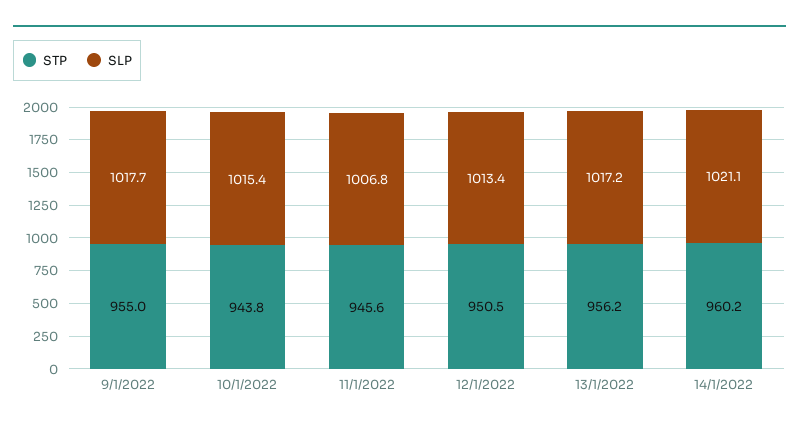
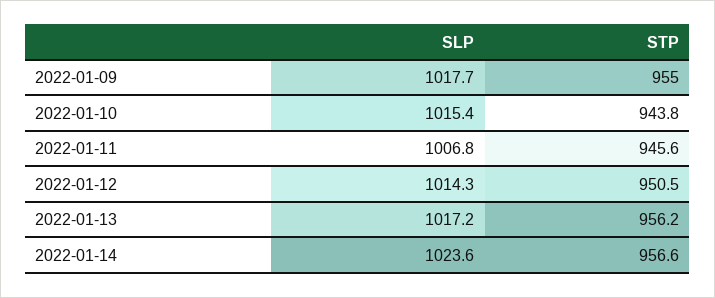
SLP, 12/1/2022: 1013.4 -> 1014.3
STP, 14/1/2022: 960.2 -> 956.6
SLP, 14/1/2022: 1021.1 -> 1023.6

